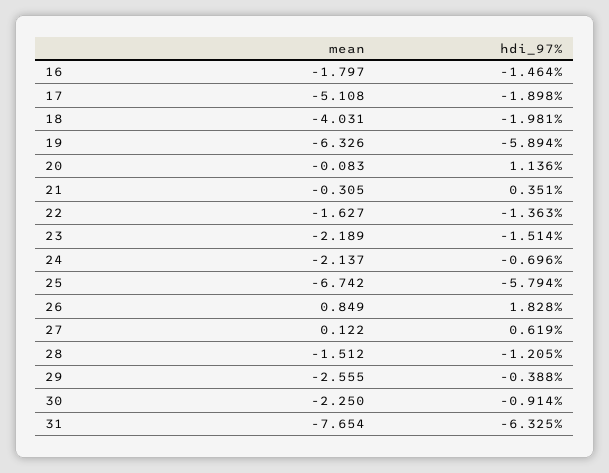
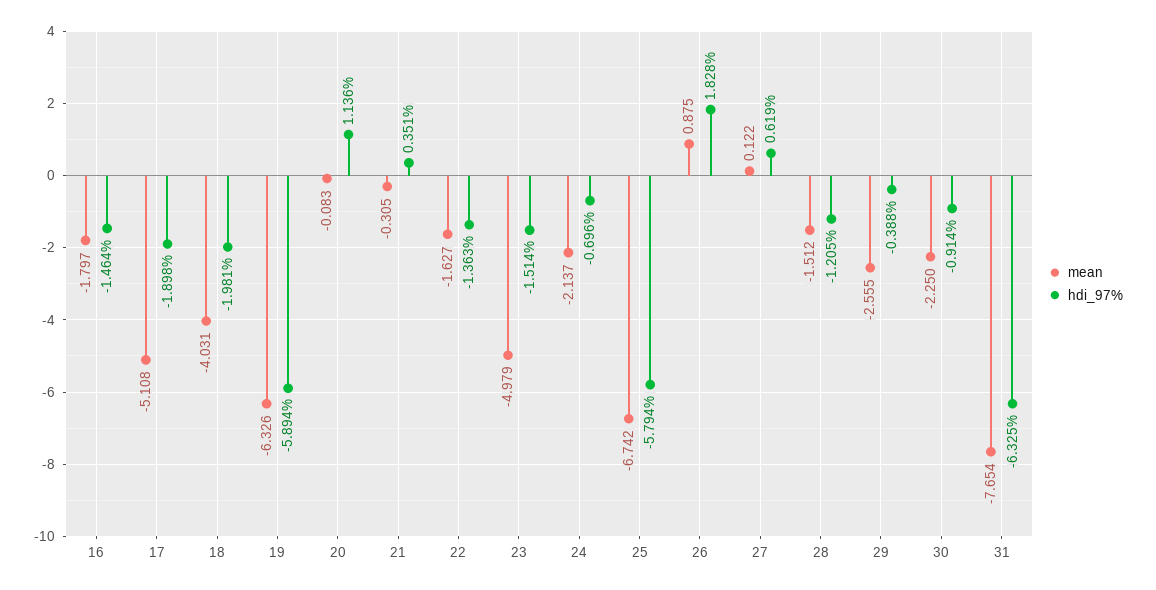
mean, 23: -2.189 -> -4.979
mean, 26: 0.849 -> 0.875

